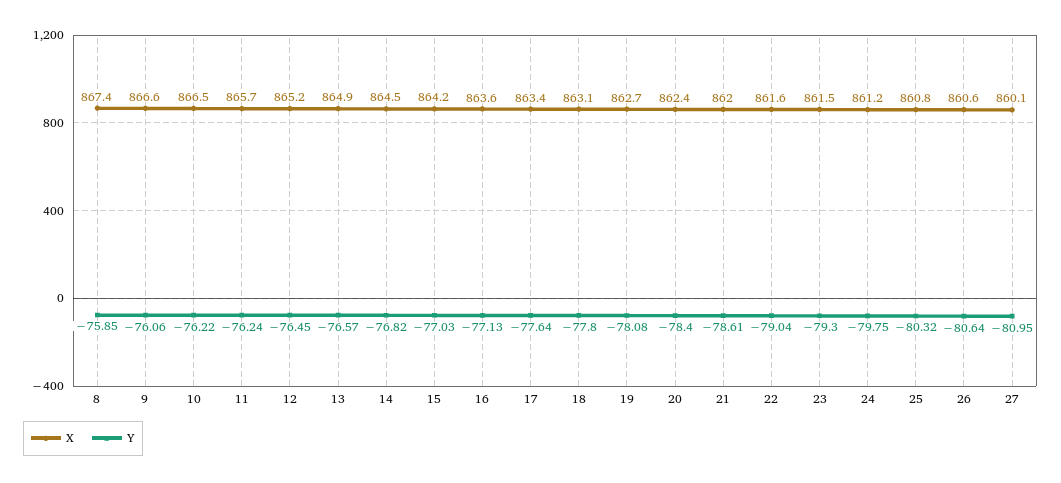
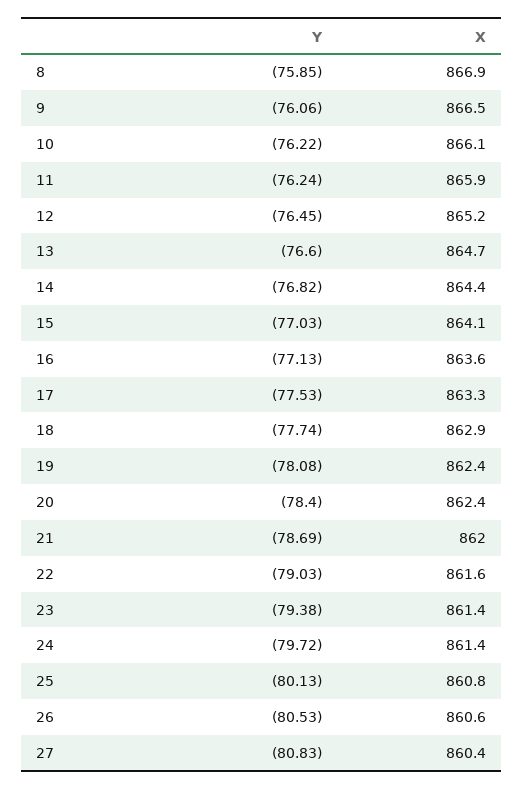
X, 8: 867.4 -> 866.9
X, 9: 866.6 -> 866.5
X, 10: 866.5 -> 866.1
X, 11: 865.7 -> 865.9
X, 13: 864.9 -> 864.7
Y, 13: -76.57 -> -76.6
X, 14: 864.5 -> 864.4
X, 15: 864.2 -> 864.1
X, 17: 863.4 -> 863.3
Y, 17: -77.64 -> -77.53
X, 18: 863.1 -> 862.9
Y, 18: -77.8 -> -77.74
X, 19: 862.7 -> 862.4
Y, 21: -78.61 -> -78.69
Y, 22: -79.04 -> -79.03
X, 23: 861.5 -> 861.4
Y, 23: -79.3 -> -79.38
X, 24: 861.2 -> 861.4
Y, 24: -79.75 -> -79.72
Y, 25: -80.32 -> -80.13
Y, 26: -80.64 -> -80.53
X, 27: 860.1 -> 860.4
Y, 27: -80.95 -> -80.83

